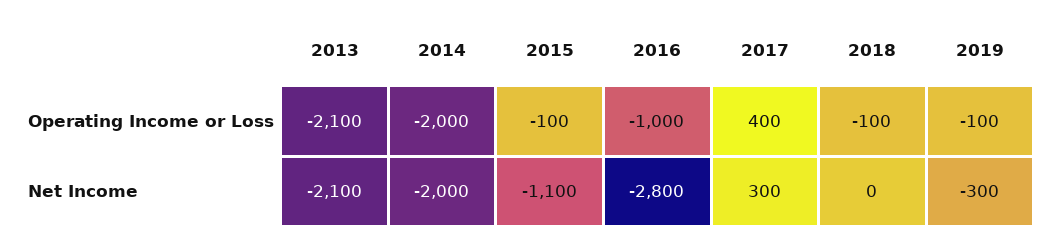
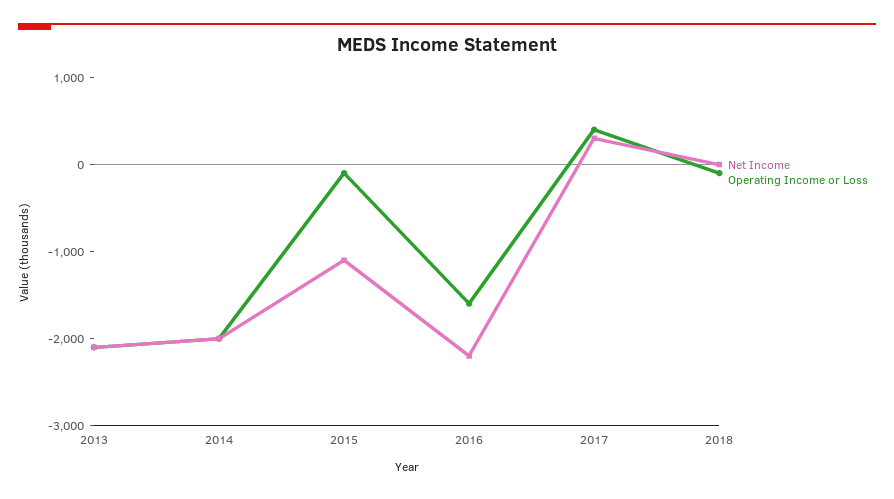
Operating Income or Loss, 2016: -1000 -> -1600
Operating Income or Loss, 2019: -100 -> none
Net Income, 2016: -2800 -> -2200
Net Income, 2019: -300 -> none

